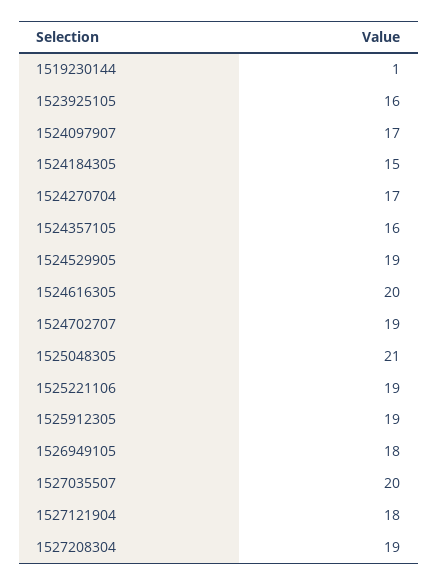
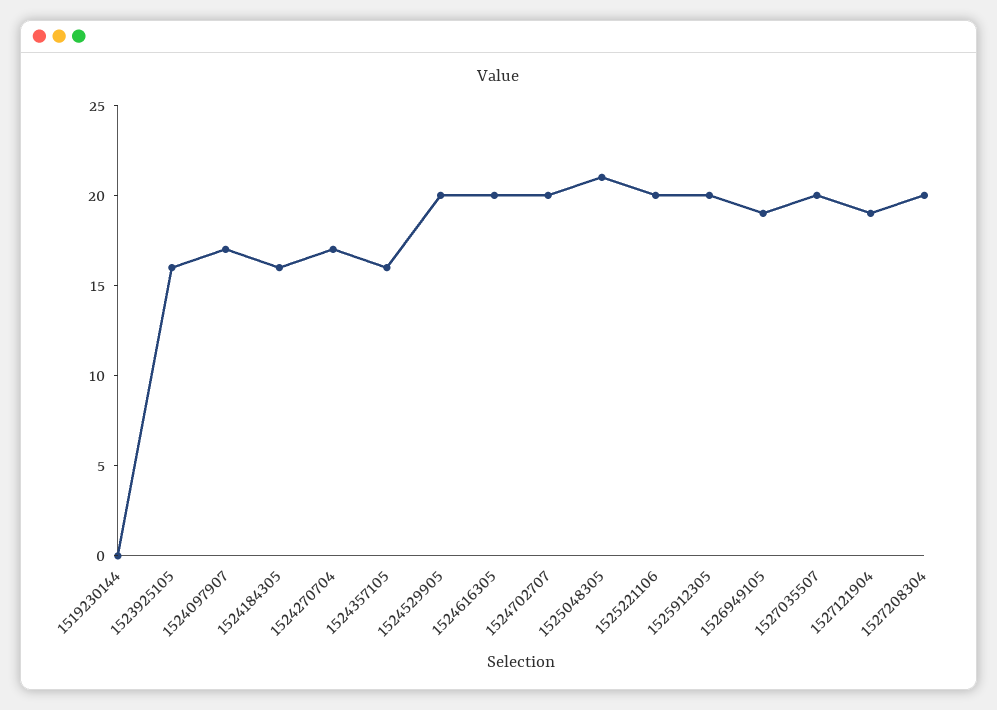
1519230144: 1 -> 0
1524184305: 15 -> 16
1524529905: 19 -> 20
1524702707: 19 -> 20
1525221106: 19 -> 20
1525912305: 19 -> 20
1526949105: 18 -> 19
1527121904: 18 -> 19
1527208304: 19 -> 20

